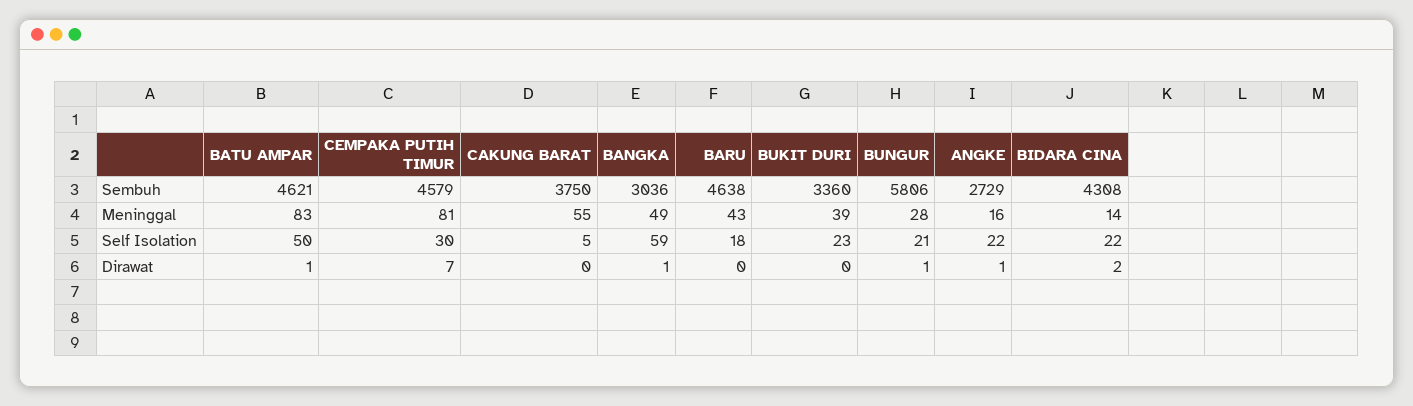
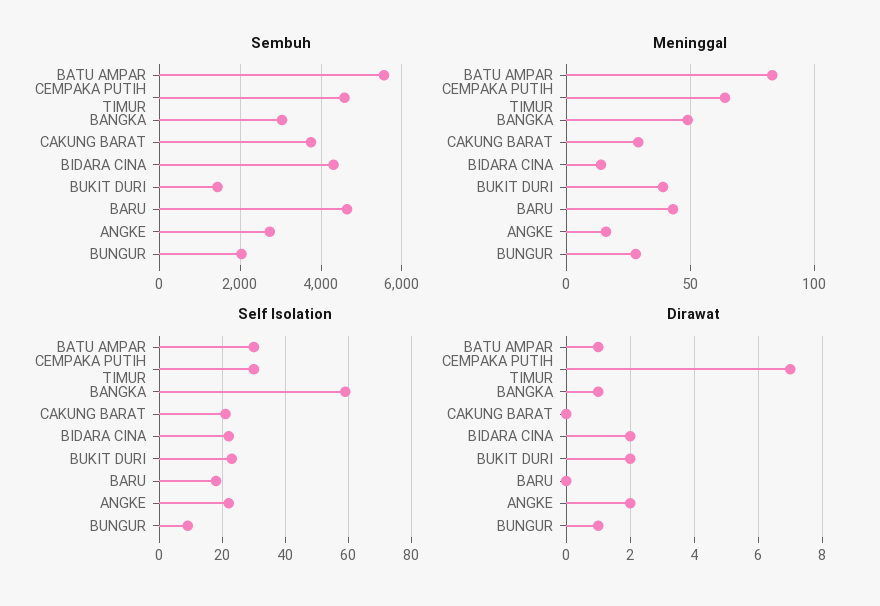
Sembuh, BATU AMPAR: 4621 -> 5600
Sembuh, BUKIT DURI: 3360 -> 1400
Sembuh, BUNGUR: 5806 -> 2000
Meninggal, CEMPAKA PUTIH TIMUR: 81 -> 65
Meninggal, CAKUNG BARAT: 55 -> 30
Self Isolation, BATU AMPAR: 50 -> 30
Self Isolation, CAKUNG BARAT: 5 -> 20
Self Isolation, BUNGUR: 21 -> 10
Dirawat, BUKIT DURI: 0 -> 2
Dirawat, ANGKE: 1 -> 2

